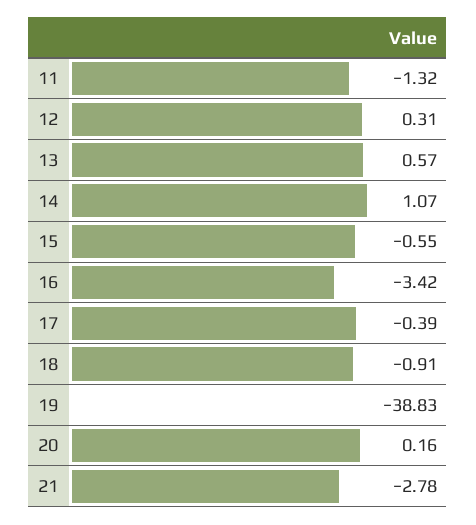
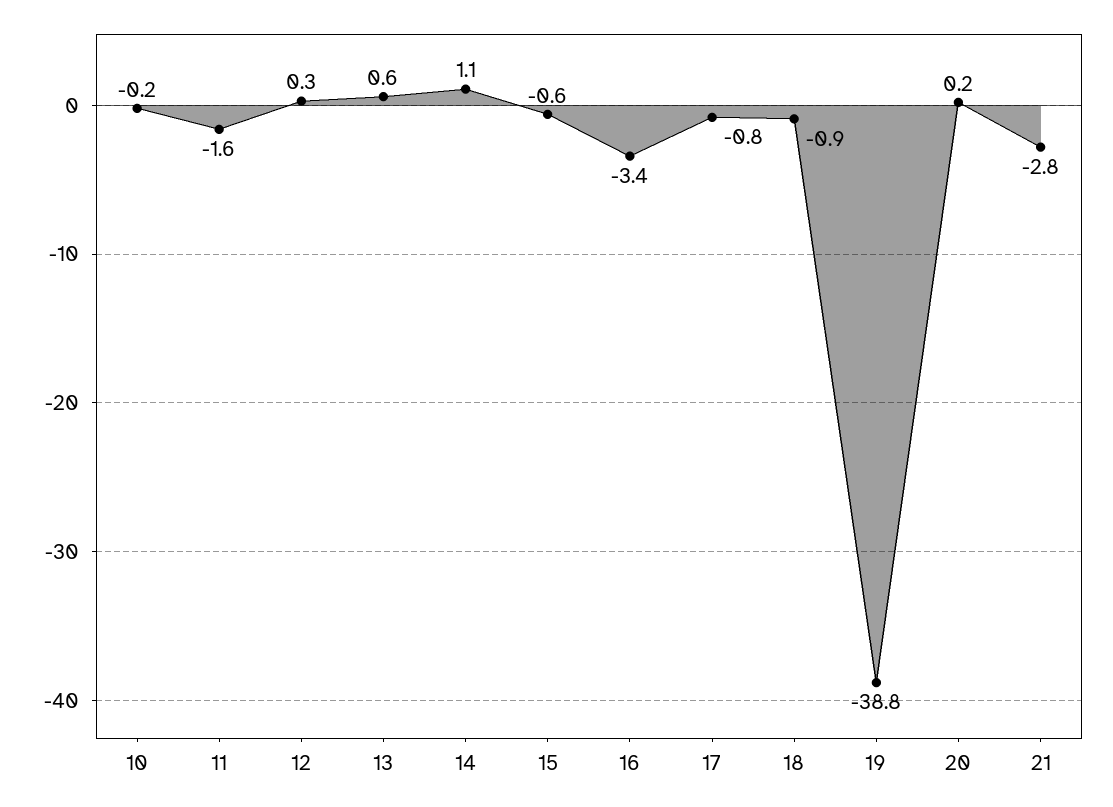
11: -1.32 -> -1.6
17: -0.39 -> -0.8
10: none -> -0.2

